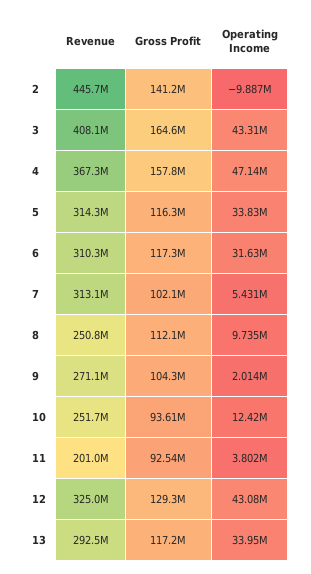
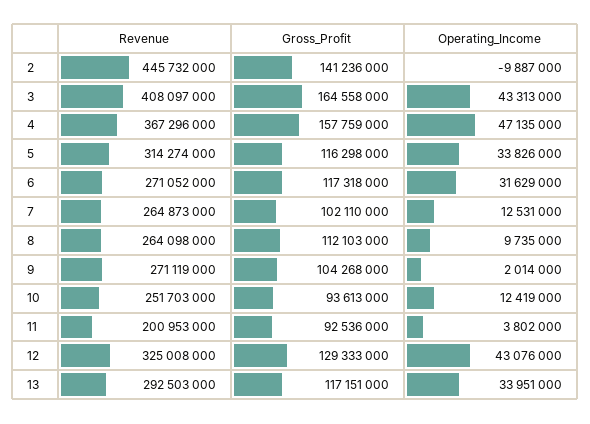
Revenue, 6: 310300000 -> 271052000
Revenue, 7: 313100000 -> 264873000
Operating Income, 7: 5431000 -> 12531000
Revenue, 8: 250800000 -> 264098000

